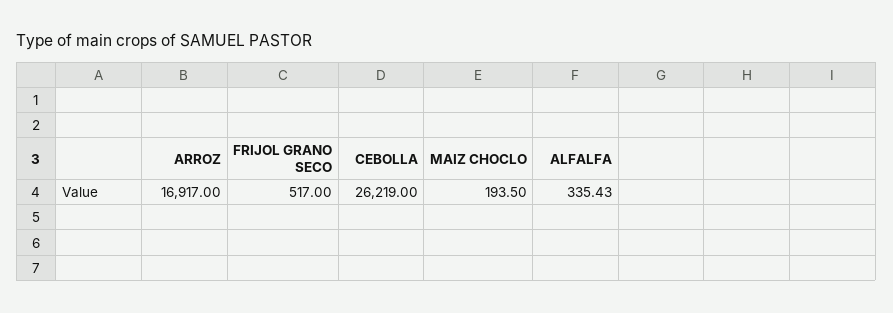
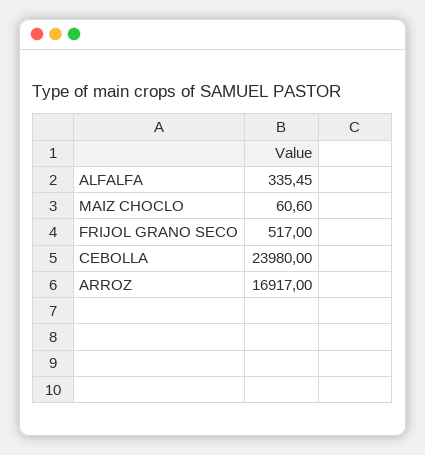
CEBOLLA: 26219 -> 23980
MAIZ CHOCLO: 193.5 -> 60.6
ALFALFA: 335.43 -> 335.45

